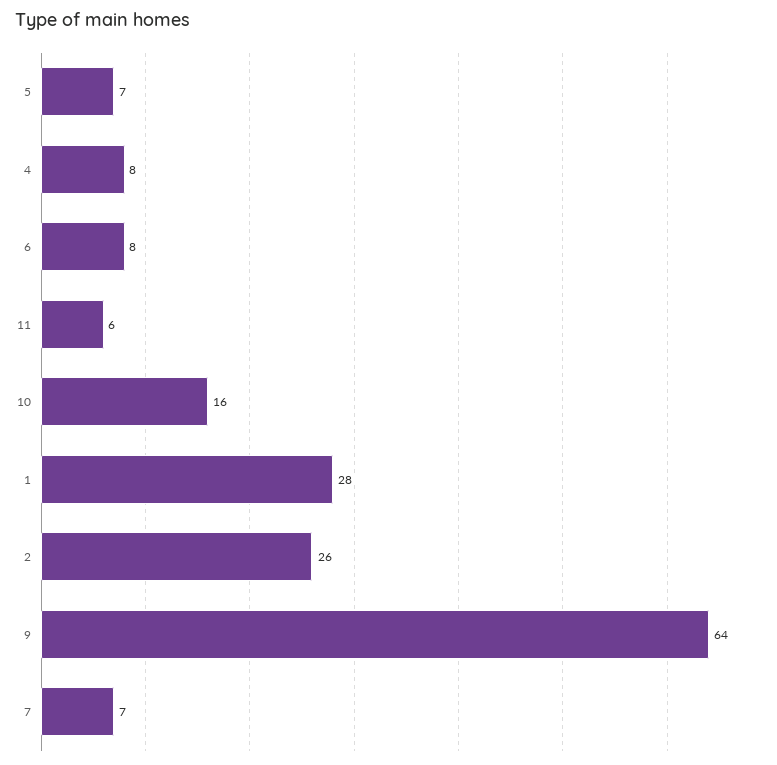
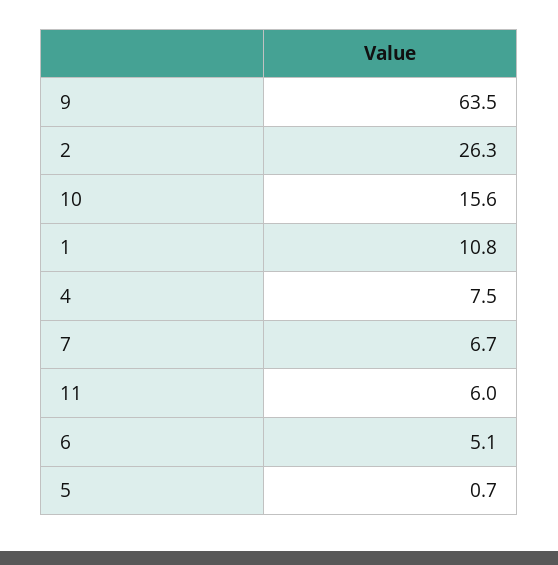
5: 7 -> 0.7
6: 8 -> 5.1
1: 28 -> 10.8

